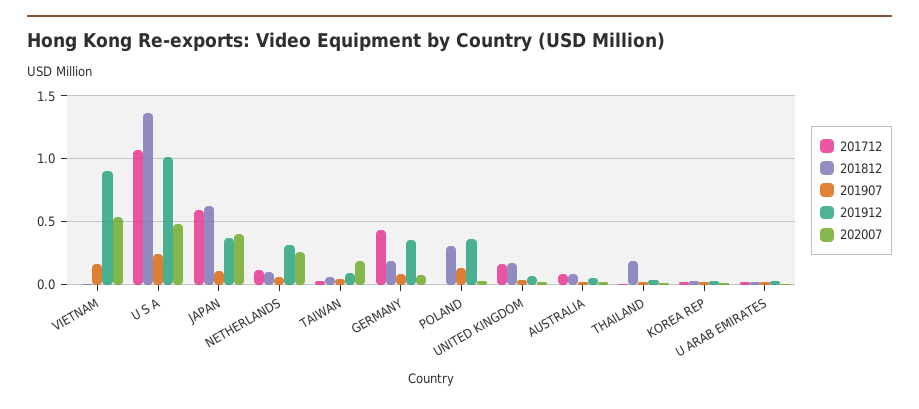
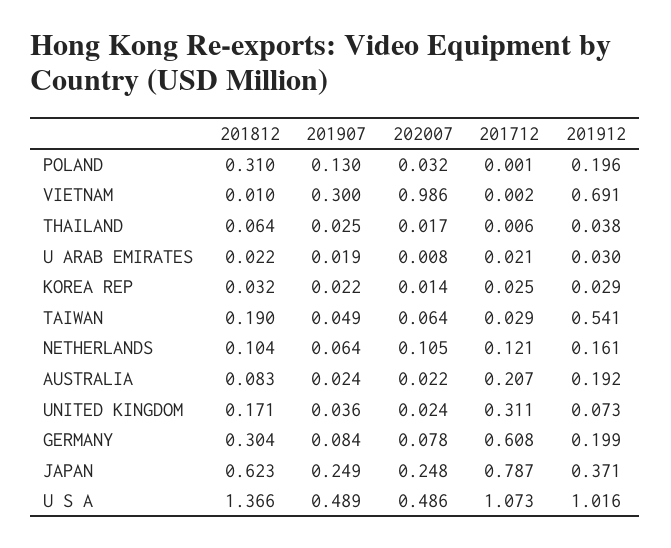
201907, VIETNAM: 0.15 -> 0.3
201912, VIETNAM: 0.9 -> 0.691
202007, VIETNAM: 0.55 -> 0.986
201907, U S A: 0.25 -> 0.489
201712, JAPAN: 0.6 -> 0.787
201907, JAPAN: 0.1 -> 0.249
202007, JAPAN: 0.4 -> 0.248
201912, NETHERLANDS: 0.3 -> 0.161
202007, NETHERLANDS: 0.25 -> 0.105
201812, TAIWAN: 0.05 -> 0.19
201912, TAIWAN: 0.1 -> 0.541
202007, TAIWAN: 0.2 -> 0.064
201712, GERMANY: 0.45 -> 0.608
201812, GERMANY: 0.2 -> 0.304
201912, GERMANY: 0.35 -> 0.199
201912, POLAND: 0.35 -> 0.196
201712, UNITED KINGDOM: 0.15 -> 0.311
201712, AUSTRALIA: 0.1 -> 0.207
201912, AUSTRALIA: 0.05 -> 0.192
201812, THAILAND: 0.2 -> 0.064

